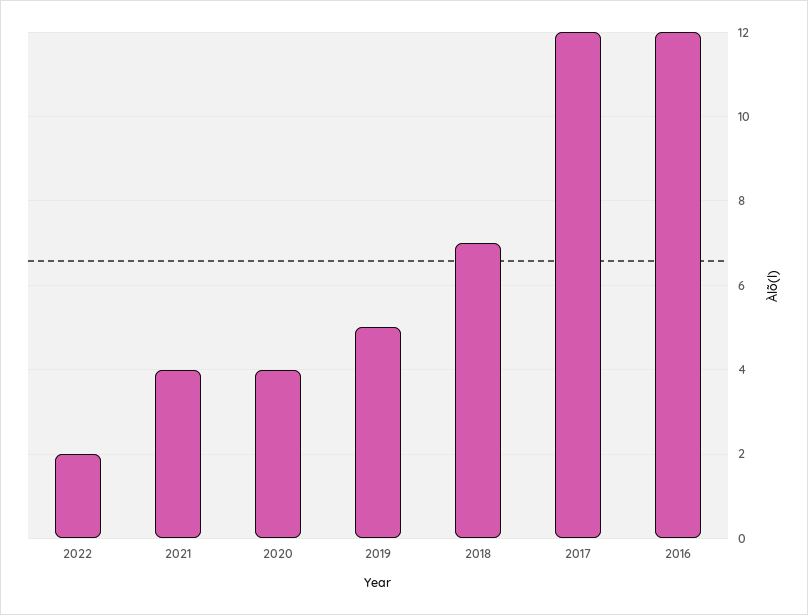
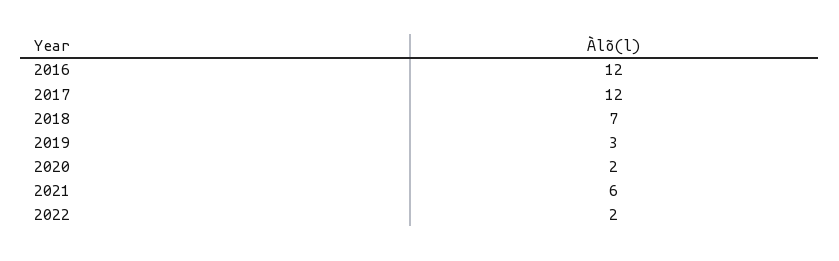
2021: 4 -> 6
2020: 4 -> 2
2019: 5 -> 3

